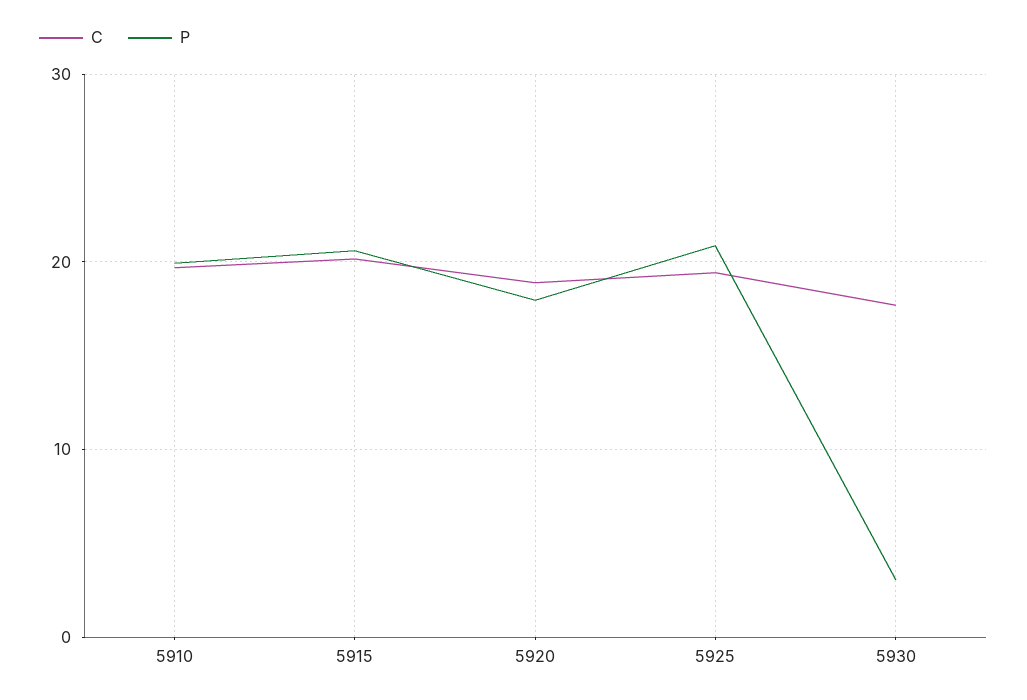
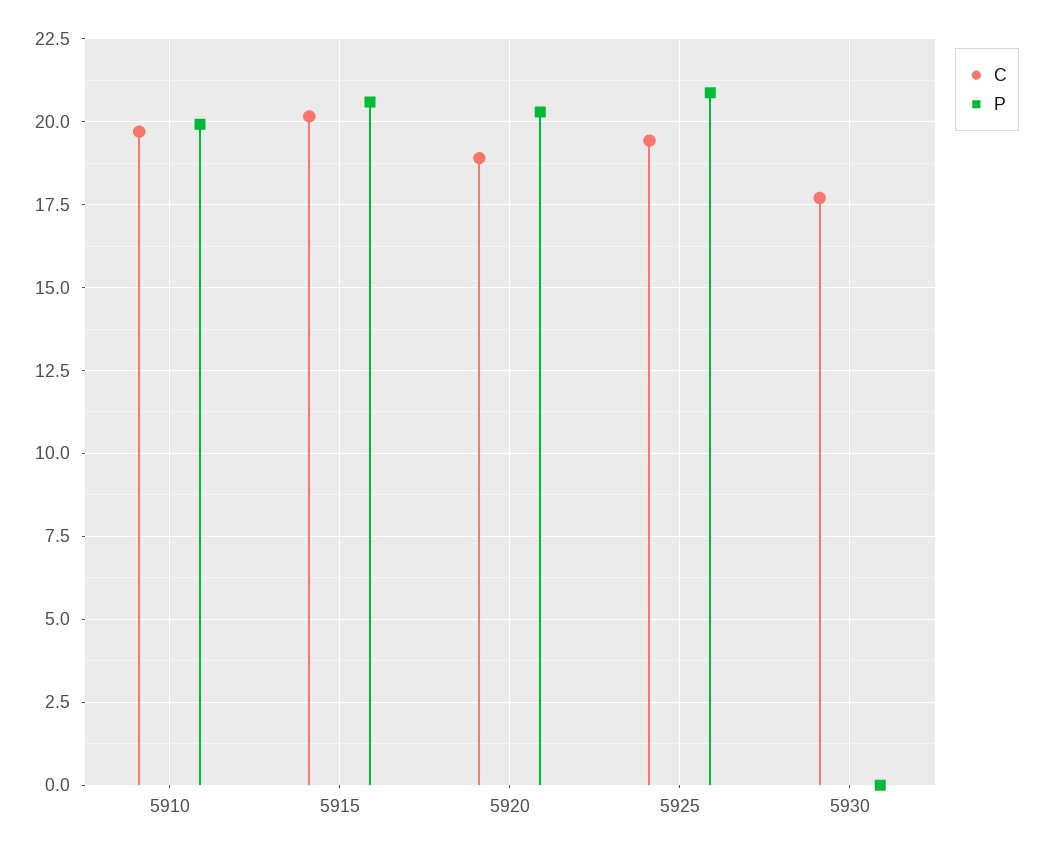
P, 5920: 18 -> 20.25
P, 5930: 3 -> 0

